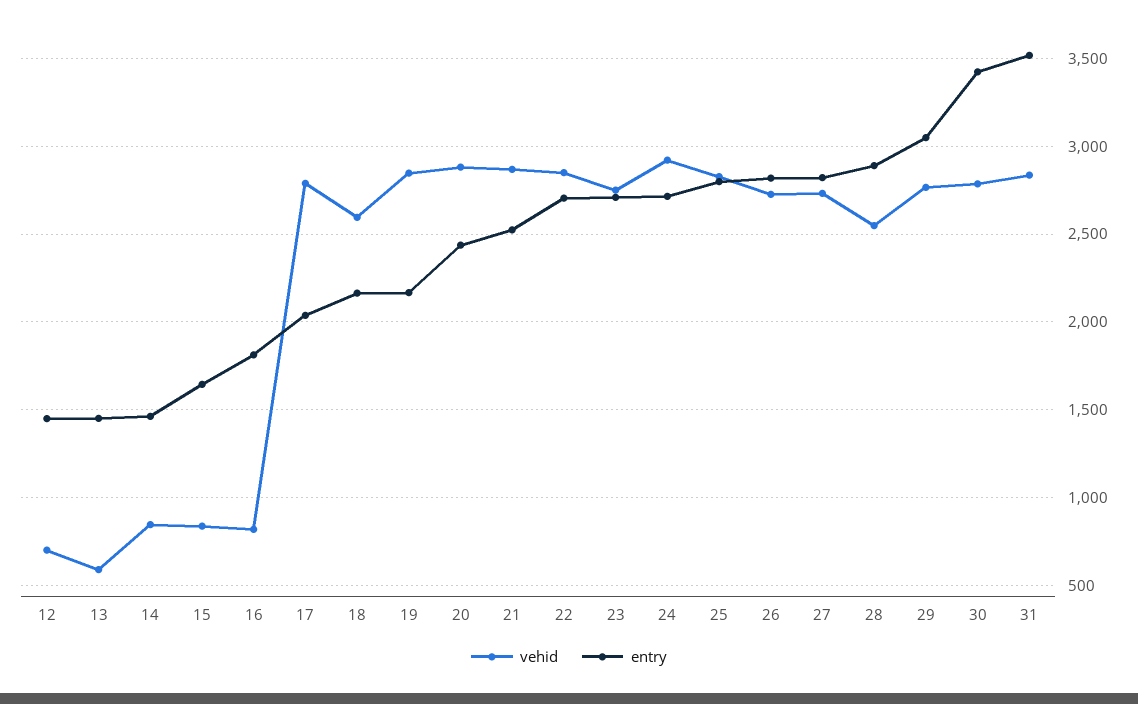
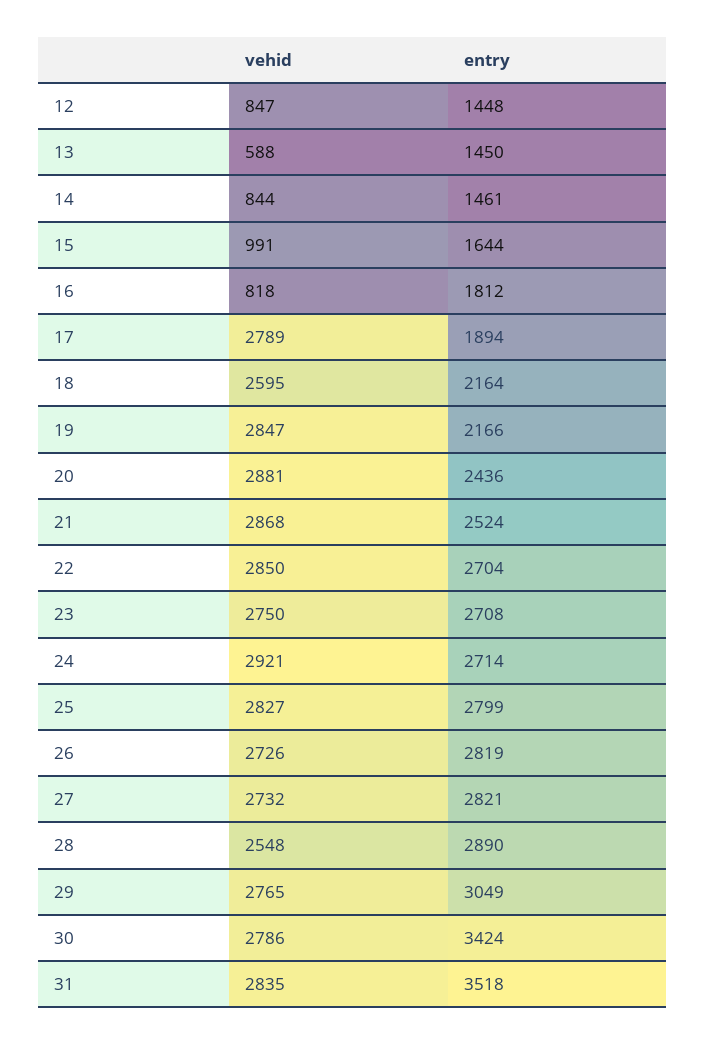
vehid, 12: 700 -> 847
vehid, 15: 850 -> 991
entry, 17: 2050 -> 1894

